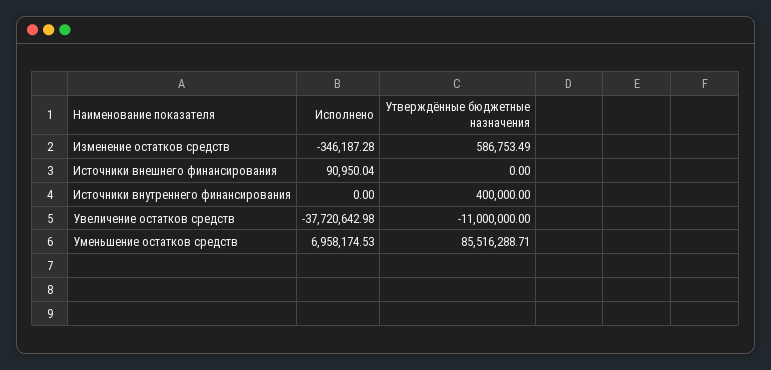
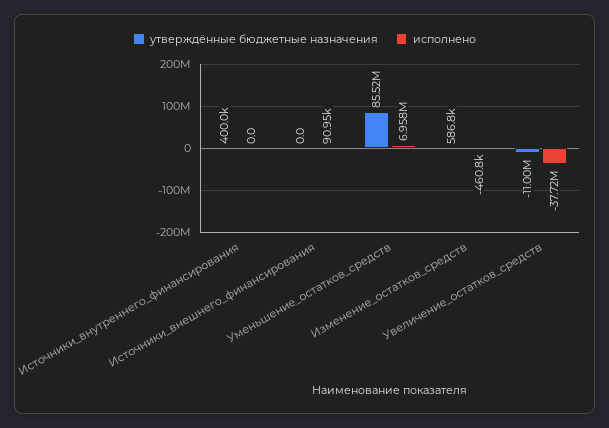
Исполнено, Изменение остатков средств: -346187.28 -> -460800

